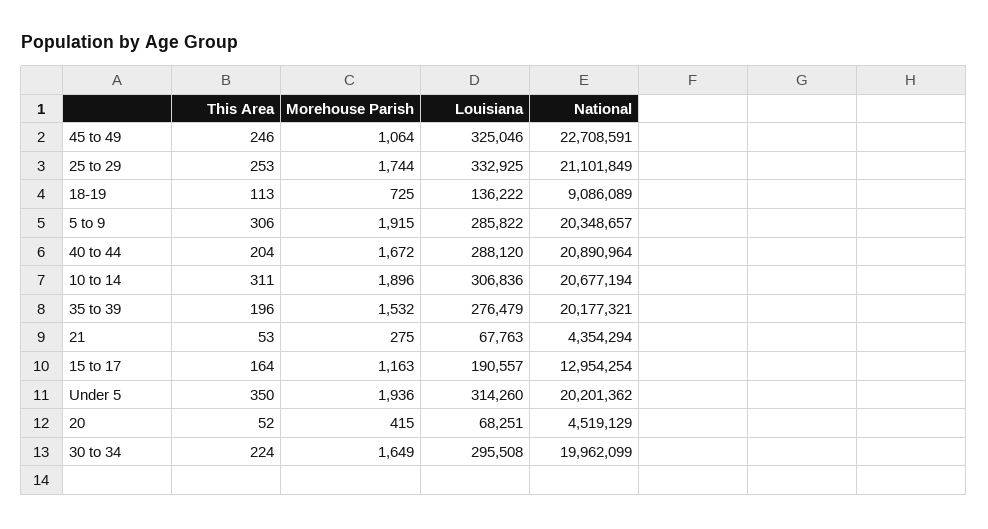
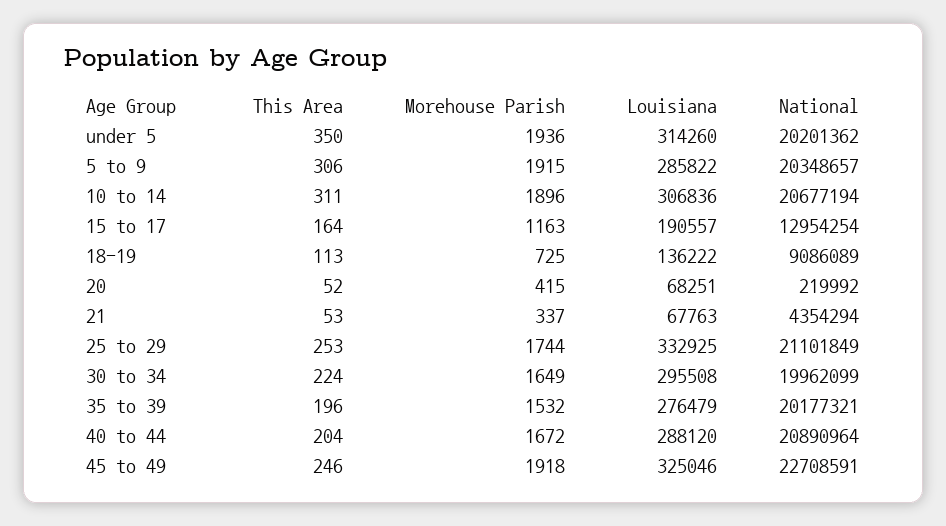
Morehouse Parish, 45 to 49: 1064 -> 1918
Morehouse Parish, 21: 275 -> 337
National, 20: 4519129 -> 219992

